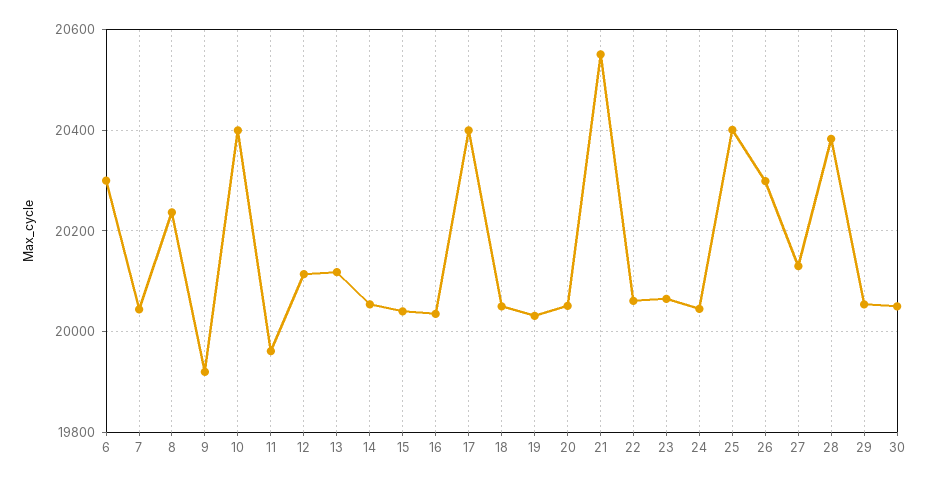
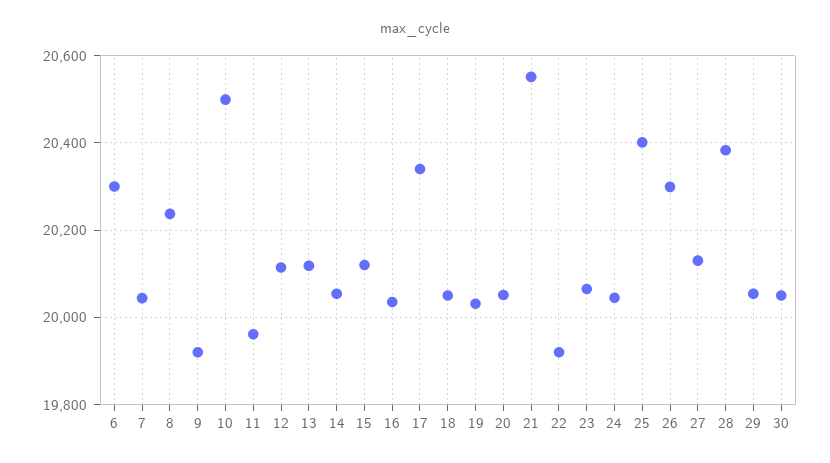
10: 20400 -> 20500
15: 20040 -> 20120
17: 20400 -> 20340
22: 20060 -> 19920

